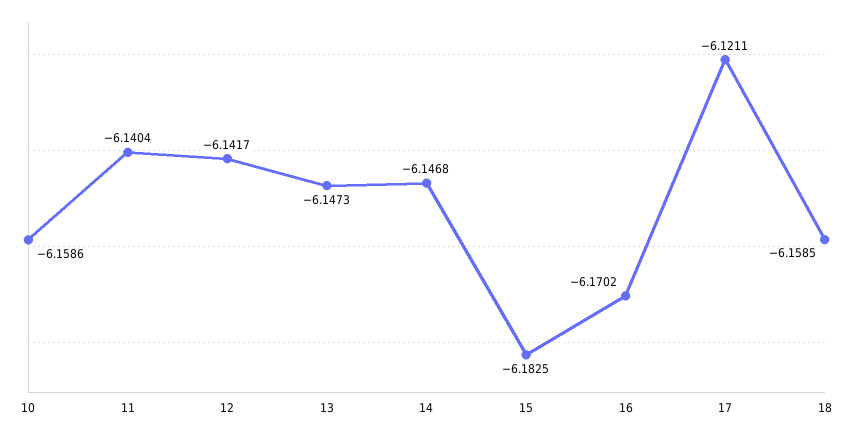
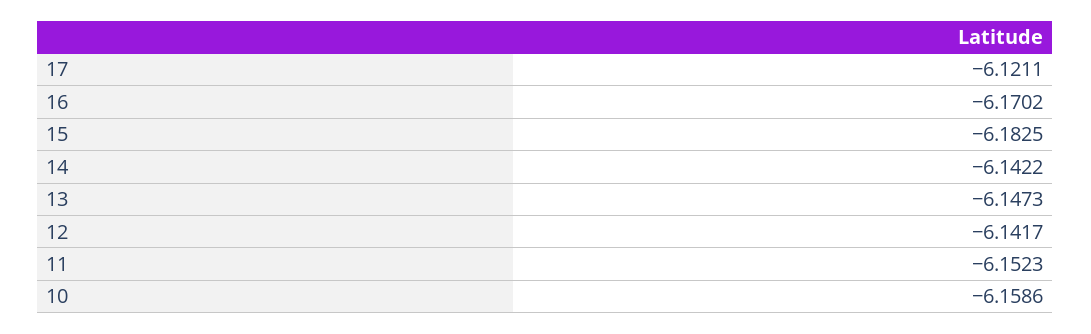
11: -6.1404 -> -6.1523
14: -6.1468 -> -6.1422
18: -6.1585 -> none

